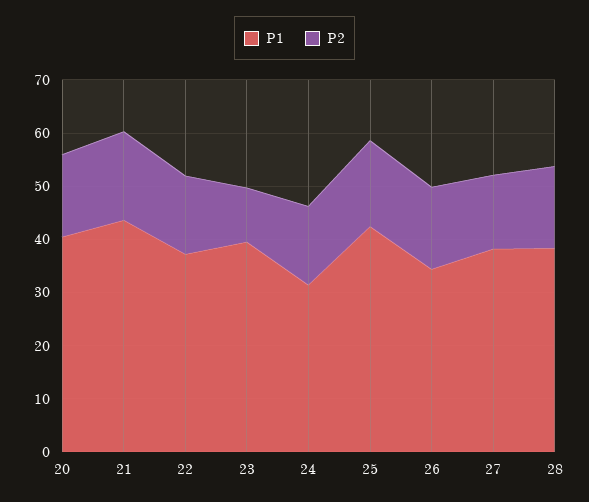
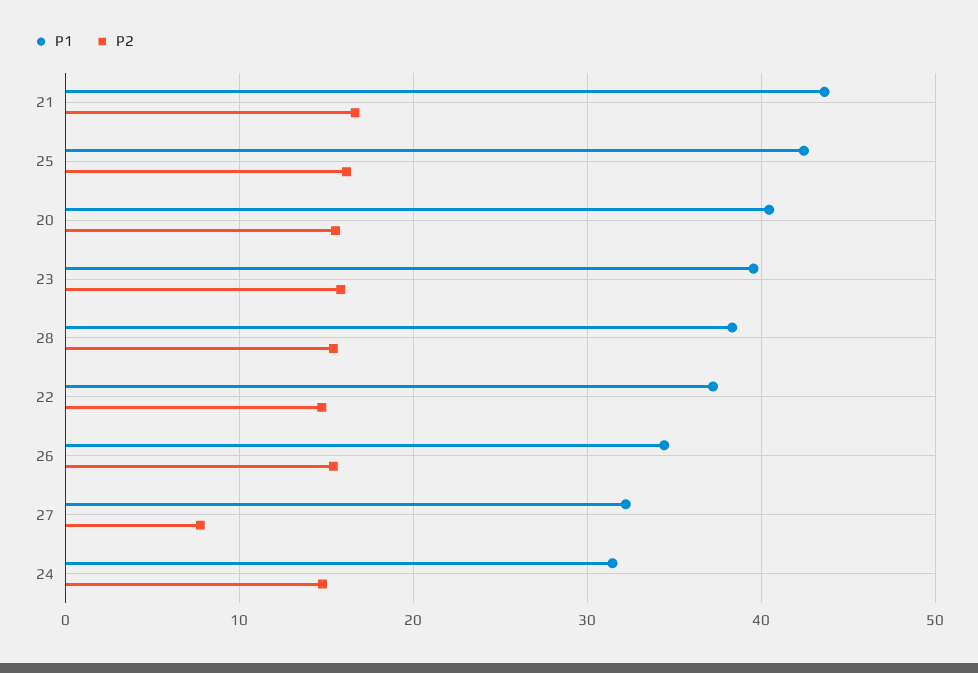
P2, 23: 10 -> 16
P1, 27: 38 -> 32
P2, 27: 14 -> 8

